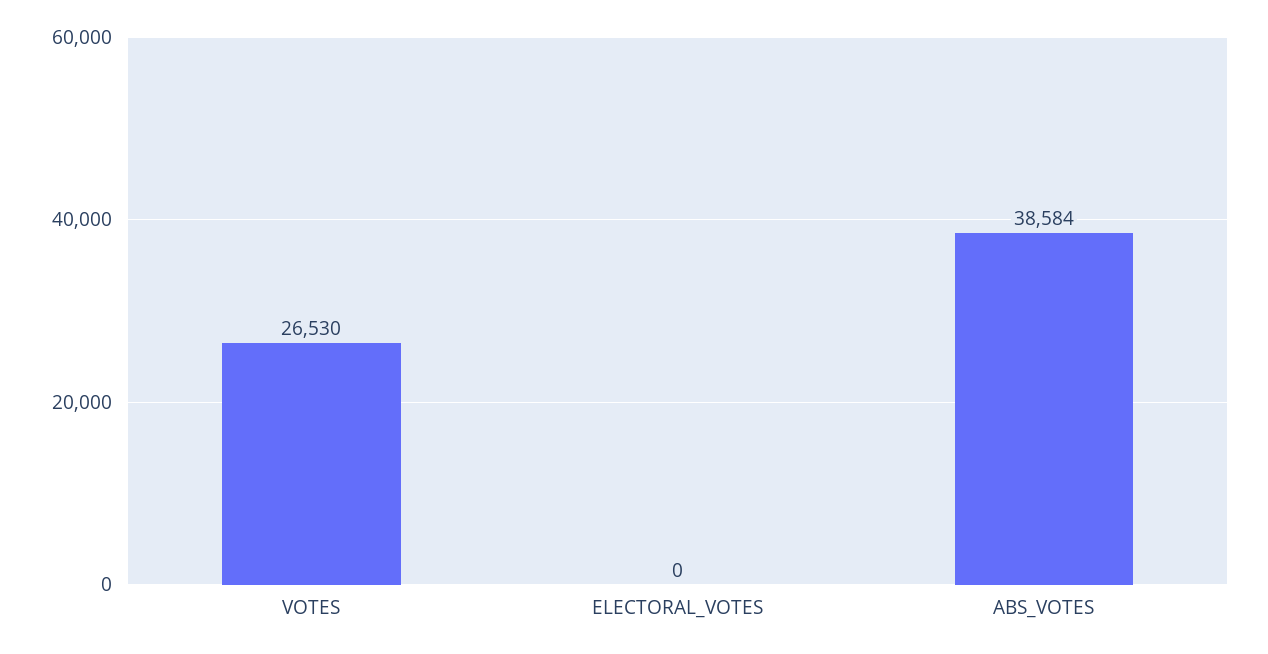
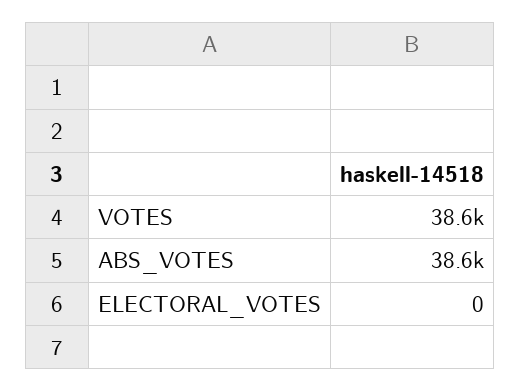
VOTES: 26530 -> 38600

